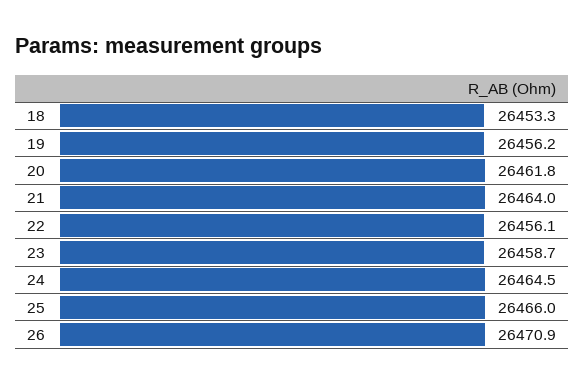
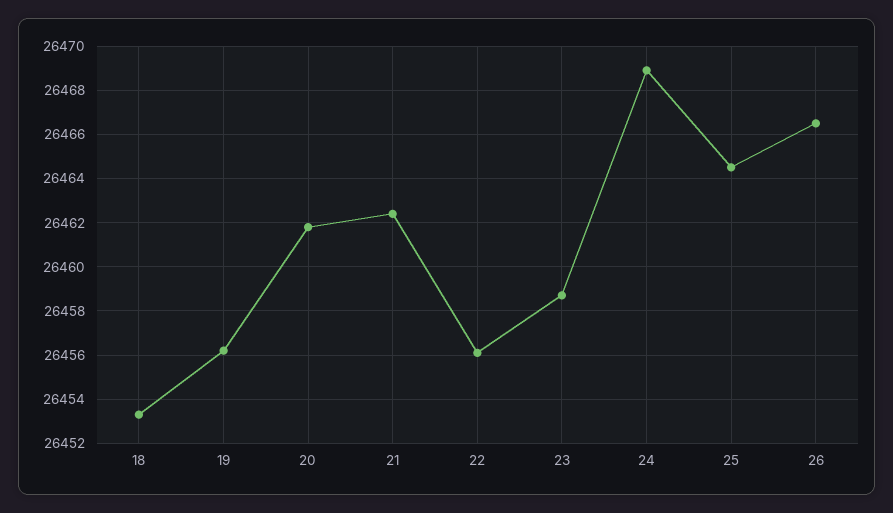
21: 26464 -> 26462.5
24: 26464.5 -> 26469
25: 26466 -> 26464.5
26: 26470.9 -> 26466.5

